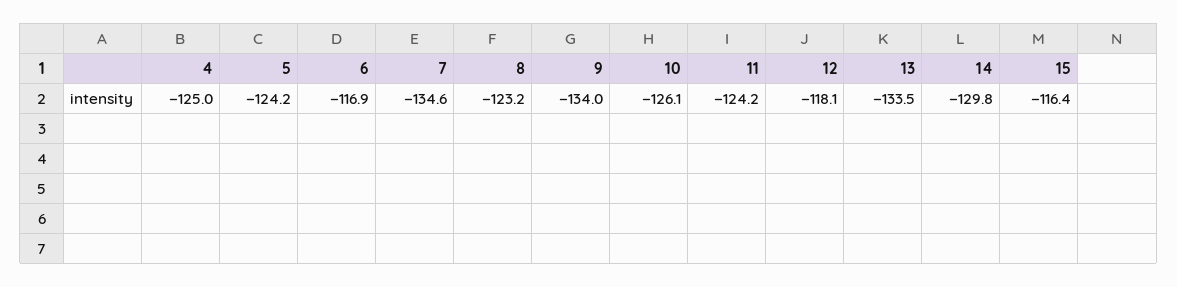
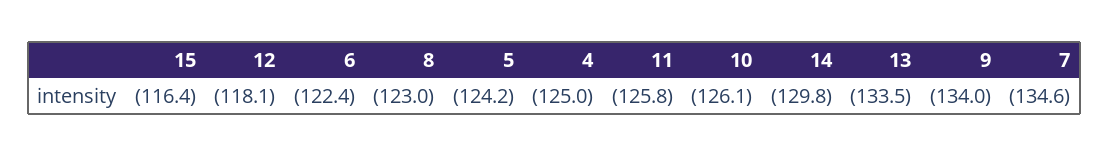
6: -116.9 -> -122.4
8: -123.2 -> -123
11: -124.2 -> -125.8

